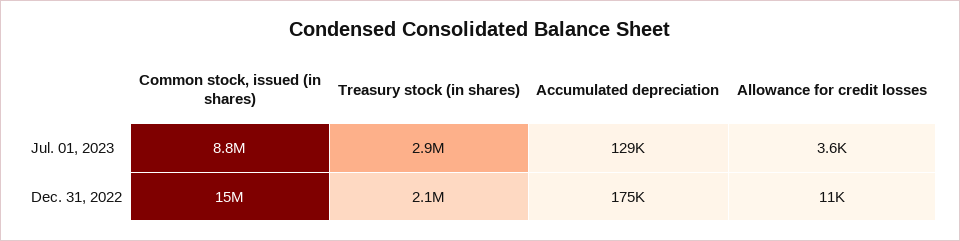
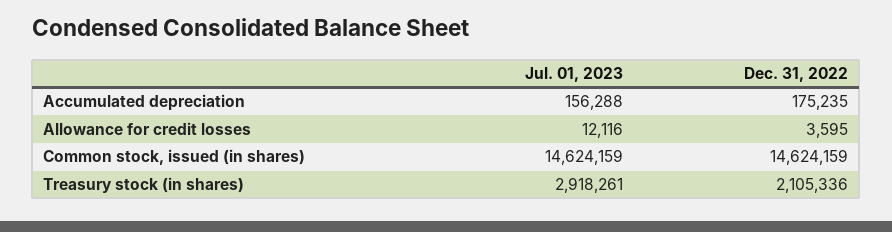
Common stock, issued (in shares), Jul. 01, 2023: 8800000 -> 14624159
Accumulated depreciation, Jul. 01, 2023: 129000 -> 156288
Allowance for credit losses, Jul. 01, 2023: 3600 -> 12116
Allowance for credit losses, Dec. 31, 2022: 11000 -> 3595

